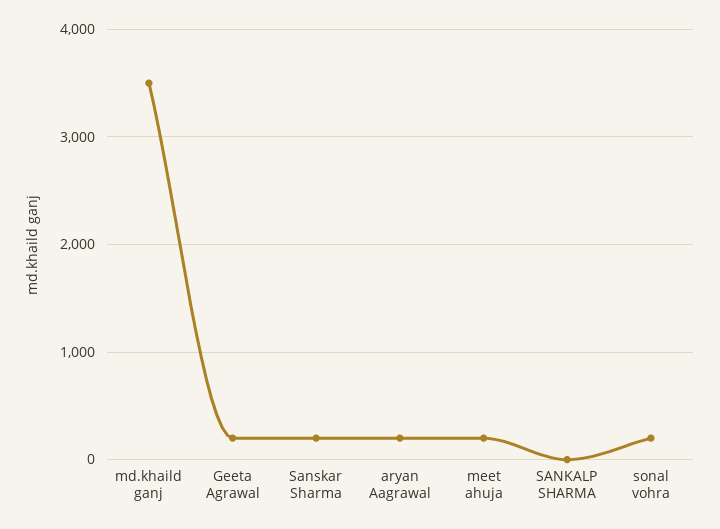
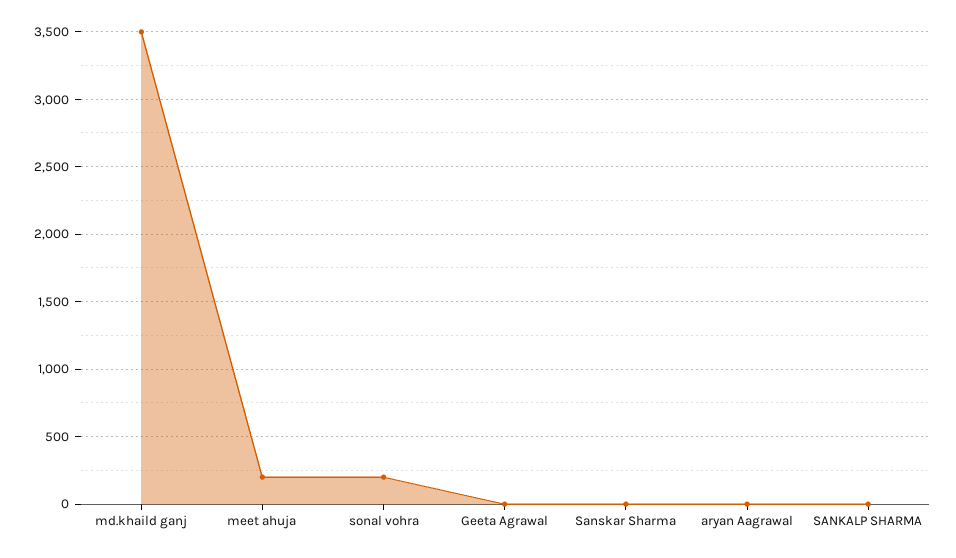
Geeta Agrawal: 200 -> 0
Sanskar Sharma: 200 -> 0
aryan Aagrawal: 200 -> 0

